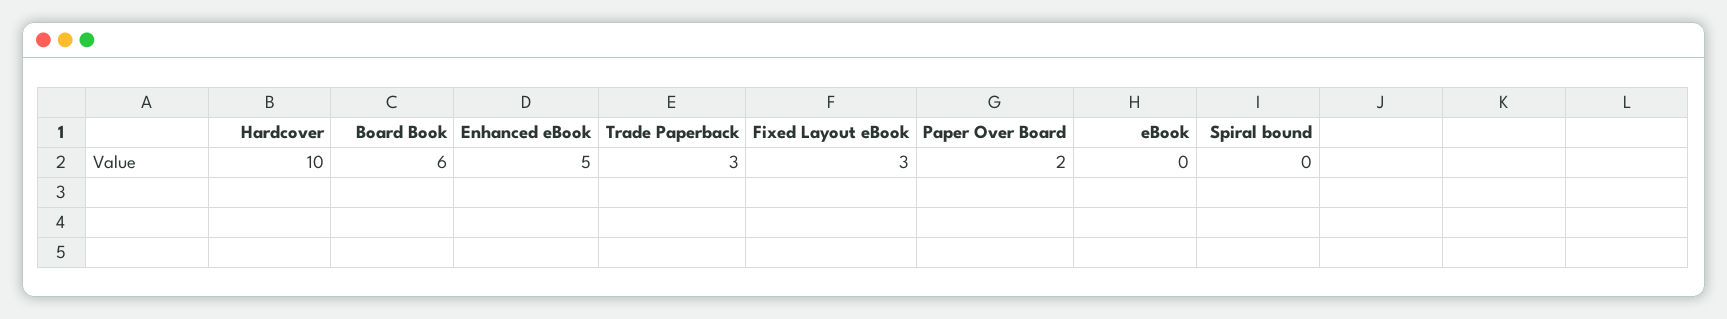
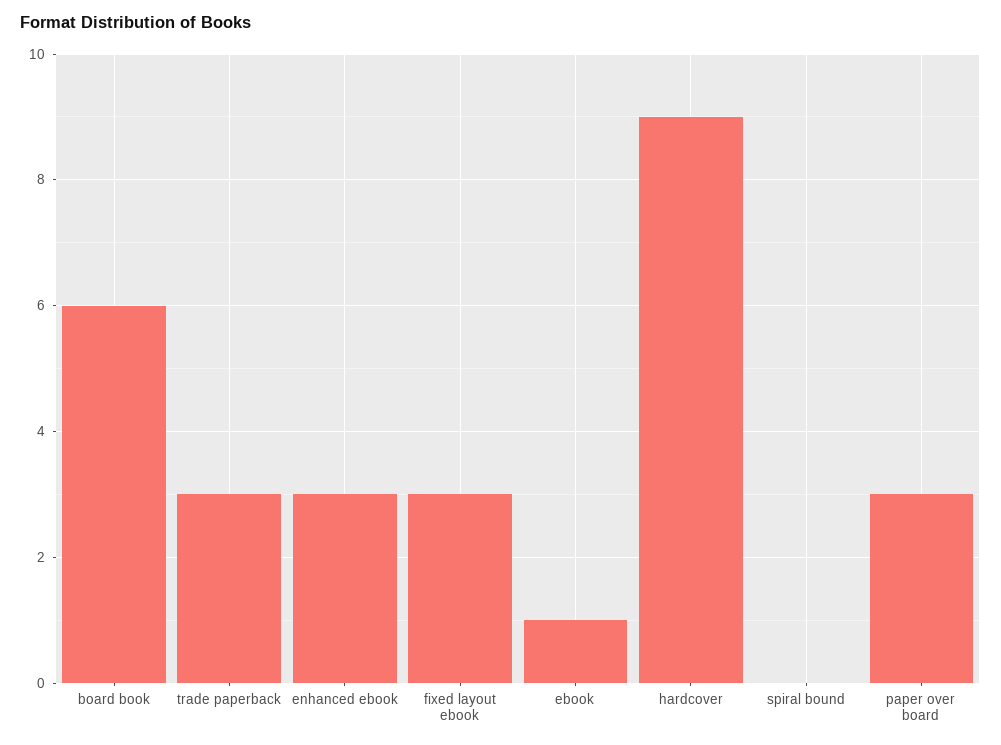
Hardcover: 10 -> 9
Enhanced eBook: 5 -> 3
Paper Over Board: 2 -> 3
eBook: 0 -> 1

